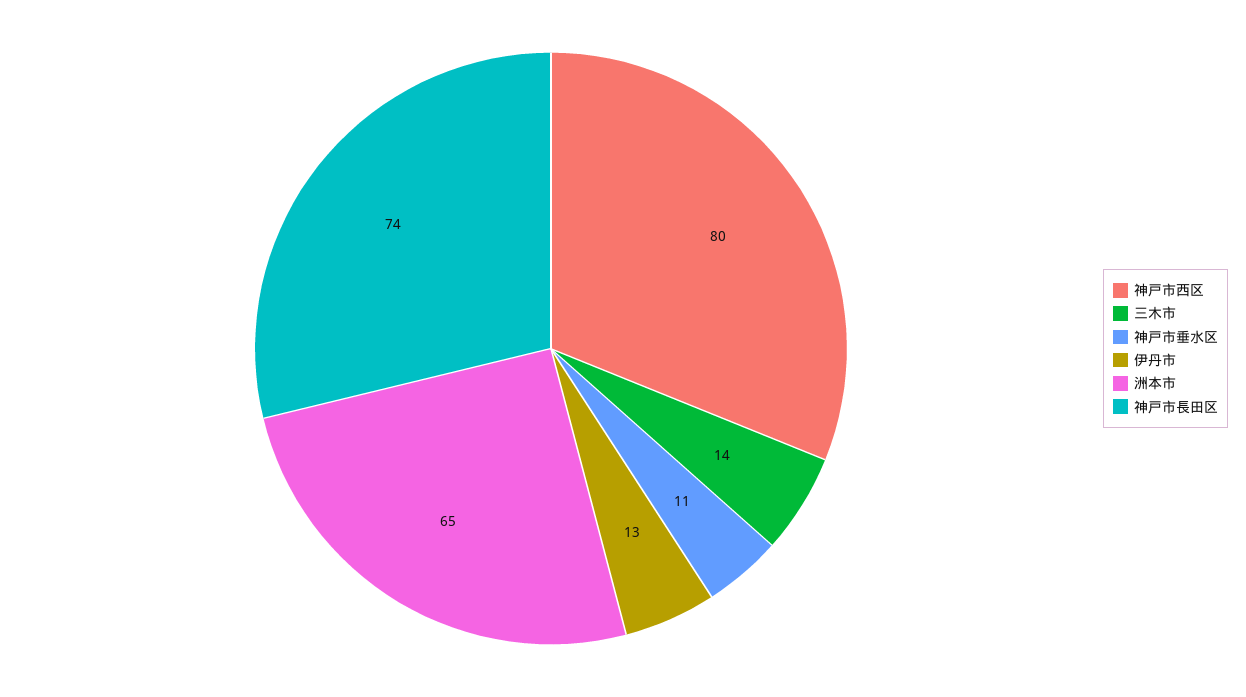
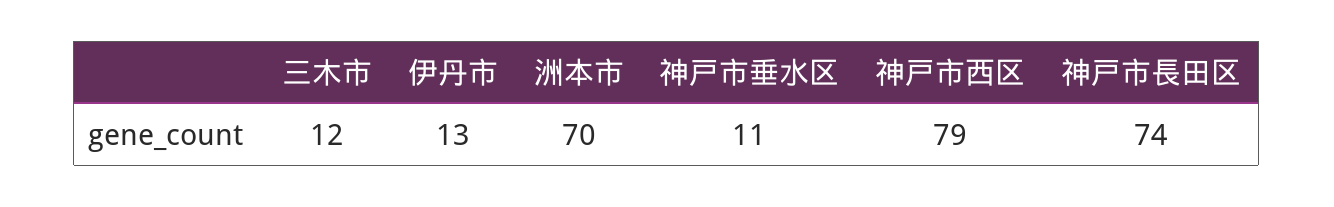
神戸市西区: 80 -> 79
三木市: 14 -> 12
洲本市: 65 -> 70

